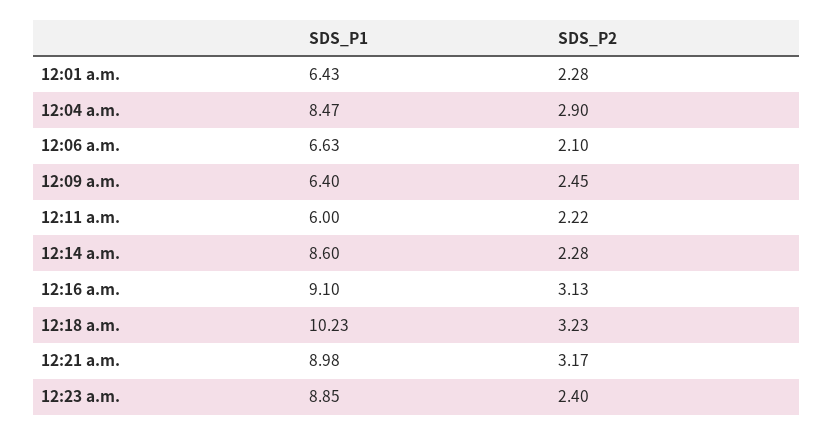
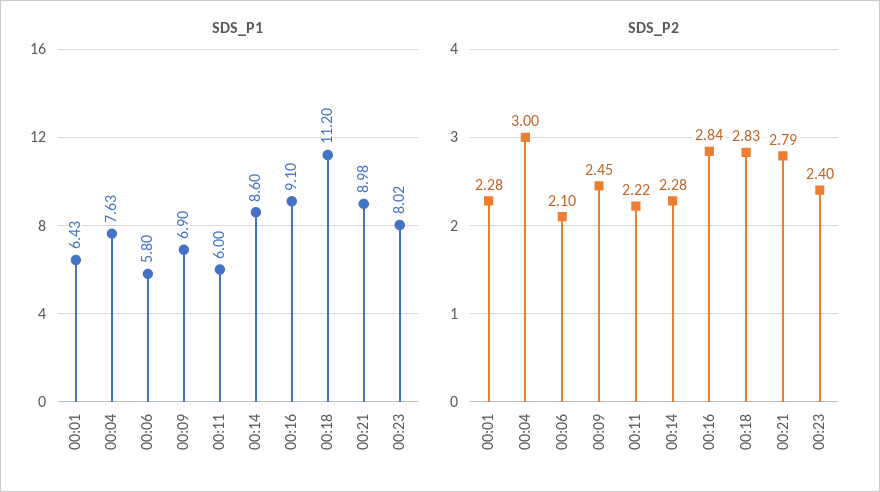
SDS_P1, 12:04 a.m.: 8.47 -> 7.63
SDS_P2, 12:04 a.m.: 2.9 -> 3
SDS_P1, 12:06 a.m.: 6.63 -> 5.8
SDS_P1, 12:09 a.m.: 6.4 -> 6.9
SDS_P2, 12:16 a.m.: 3.13 -> 2.84
SDS_P1, 12:18 a.m.: 10.23 -> 11.2
SDS_P2, 12:18 a.m.: 3.23 -> 2.83
SDS_P2, 12:21 a.m.: 3.17 -> 2.79
SDS_P1, 12:23 a.m.: 8.85 -> 8.02

